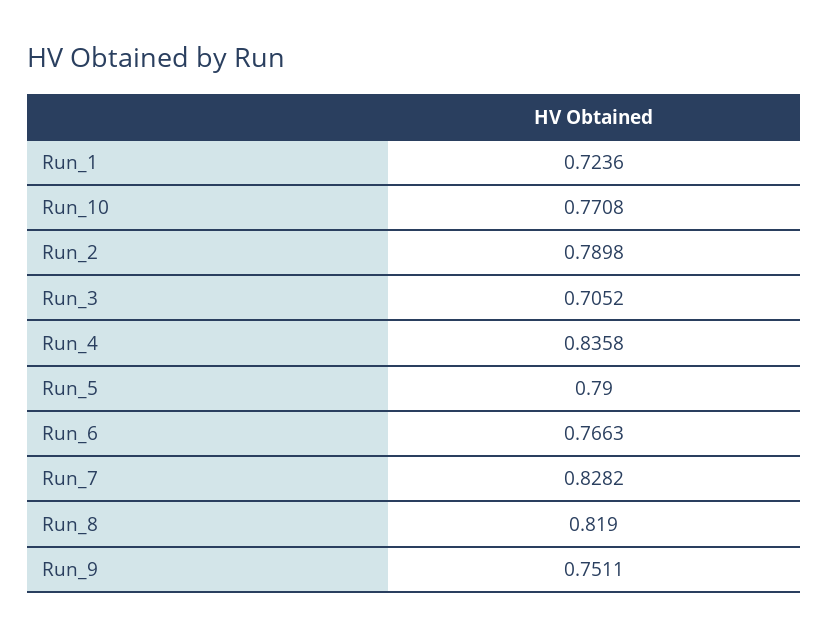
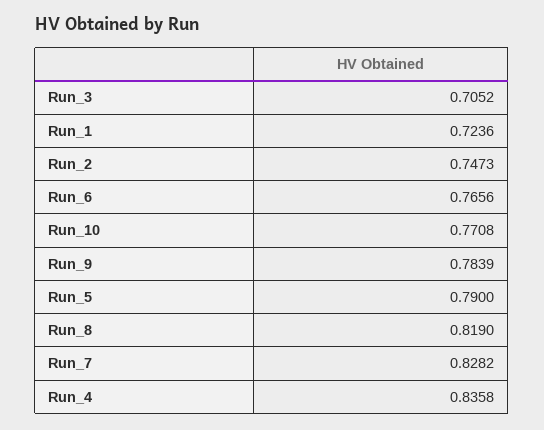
Run_2: 0.7898 -> 0.7473
Run_6: 0.7663 -> 0.7656
Run_9: 0.7511 -> 0.7839

